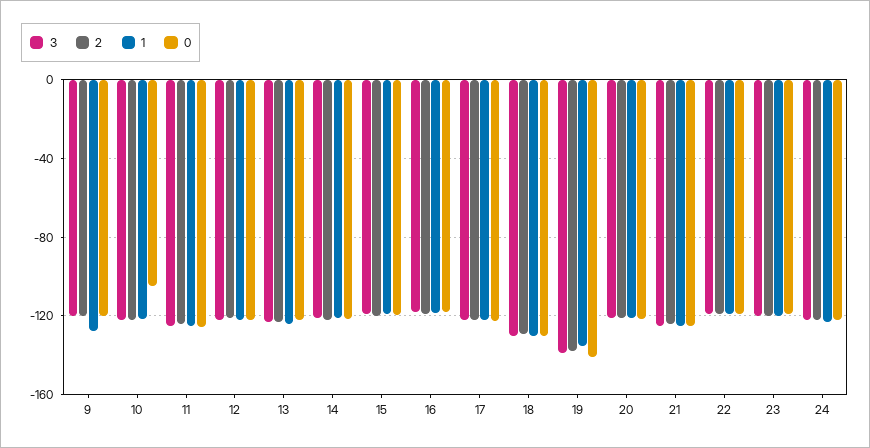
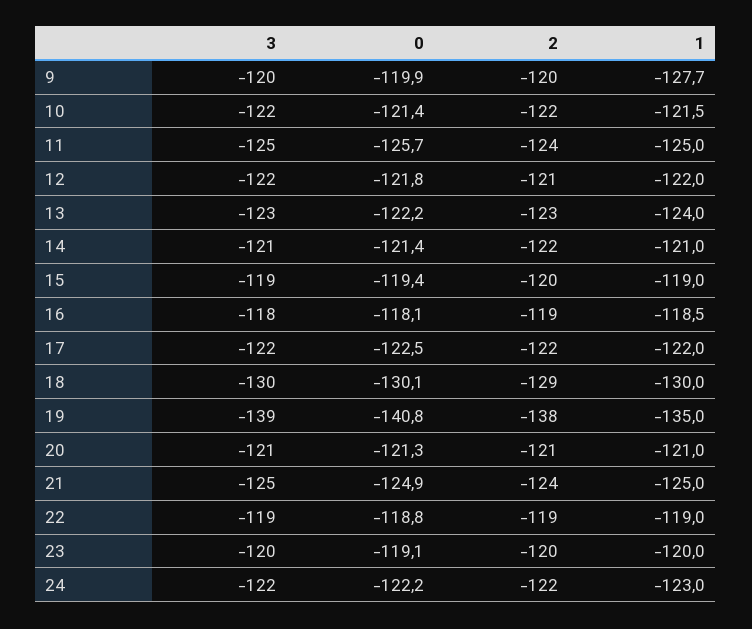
0, 10: -105 -> -121.4

